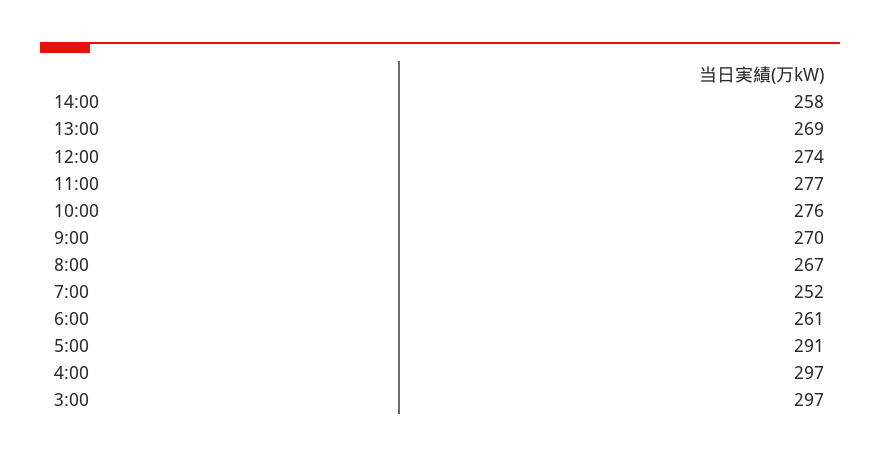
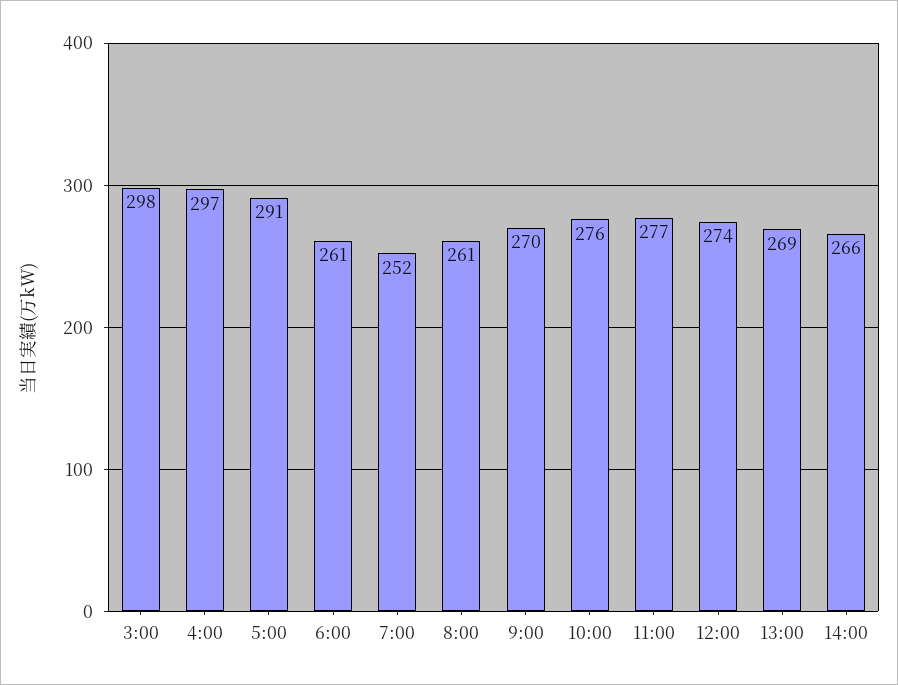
14:00: 258 -> 266
8:00: 267 -> 261
3:00: 297 -> 298

